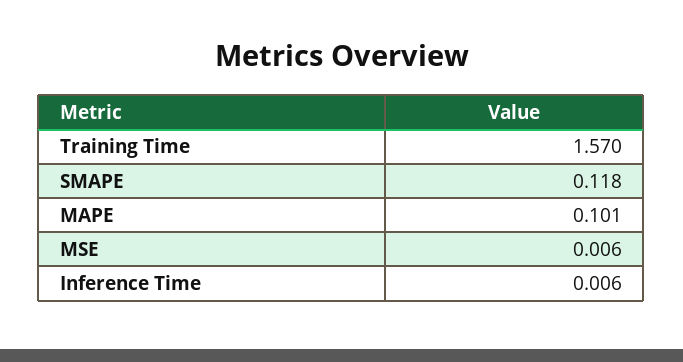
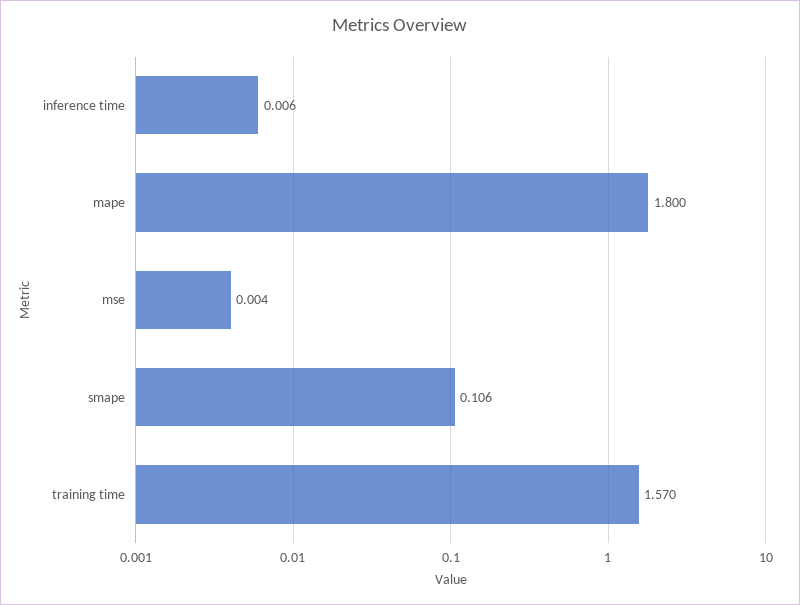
SMAPE: 0.118 -> 0.106
MAPE: 0.101 -> 1.8
MSE: 0.006 -> 0.004

